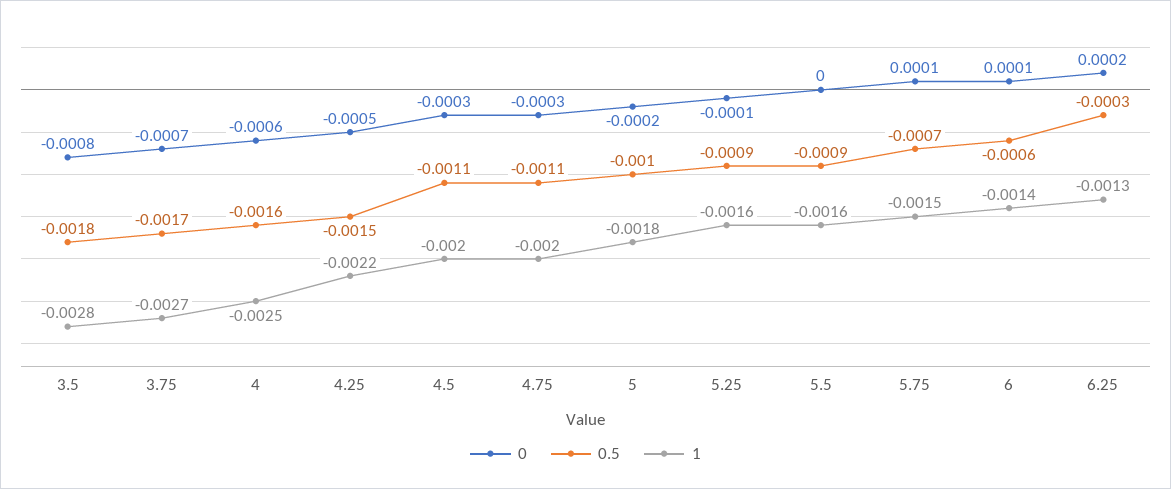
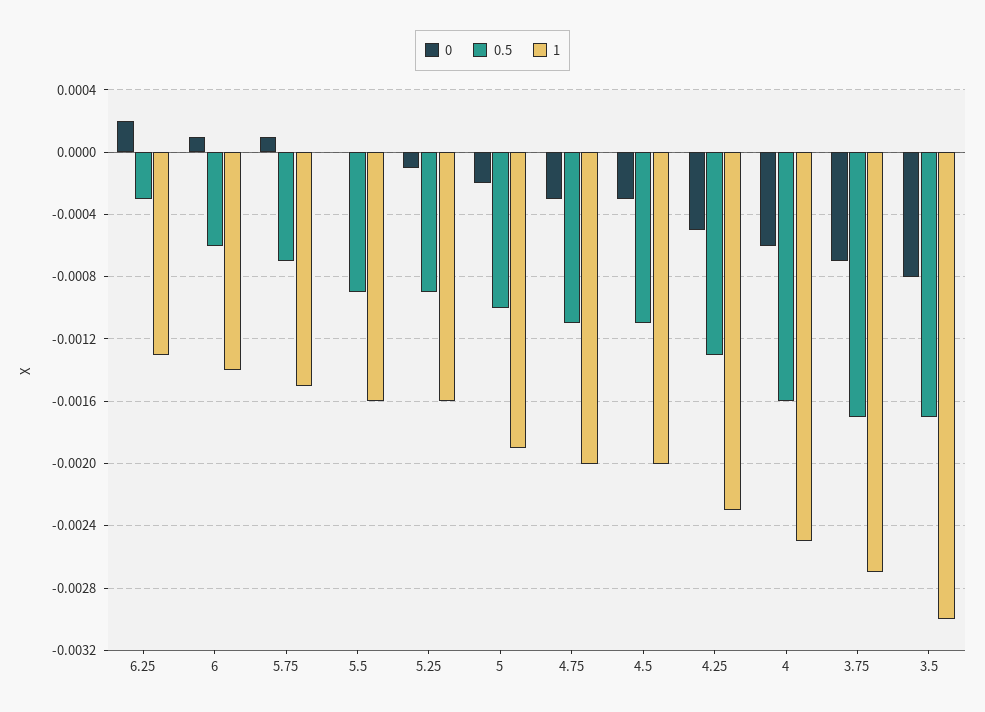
0.5, 3.5: -0.0018 -> -0.0017
1, 3.5: -0.0028 -> -0.003
0.5, 4.25: -0.0015 -> -0.0013
1, 4.25: -0.0022 -> -0.0023
1, 5: -0.0018 -> -0.0019

